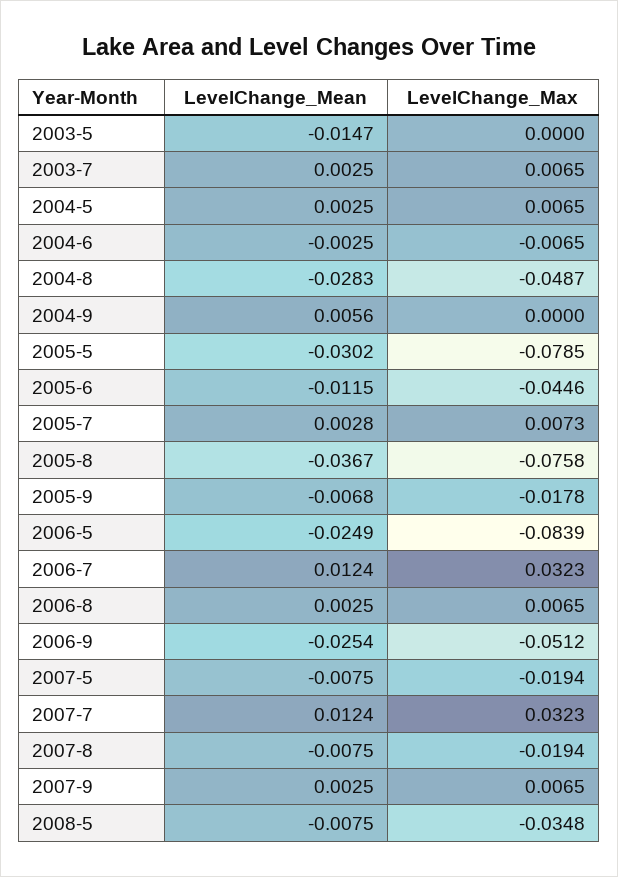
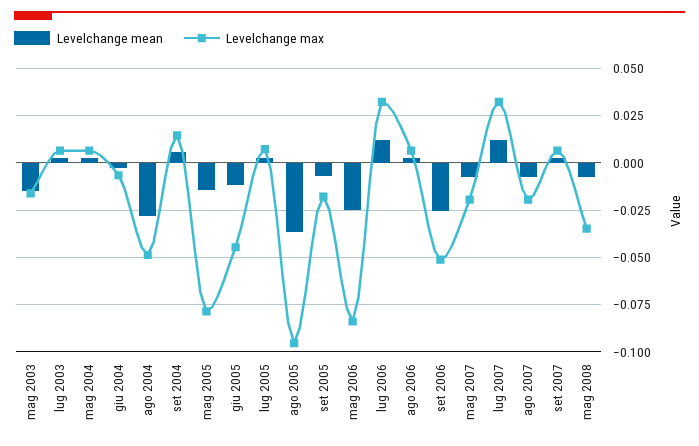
LevelChange_Max, 2003-5: 0 -> -0.015
LevelChange_Max, 2004-9: 0 -> 0.015
LevelChange_Mean, 2005-5: -0.0302 -> -0.015
LevelChange_Max, 2005-8: -0.0758 -> -0.095

